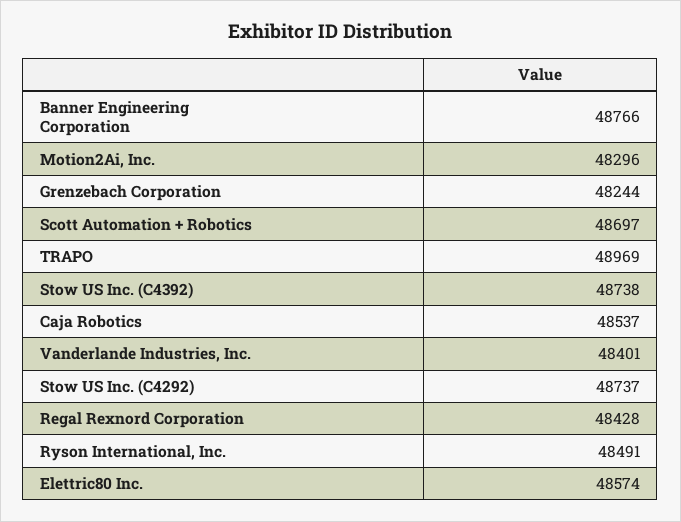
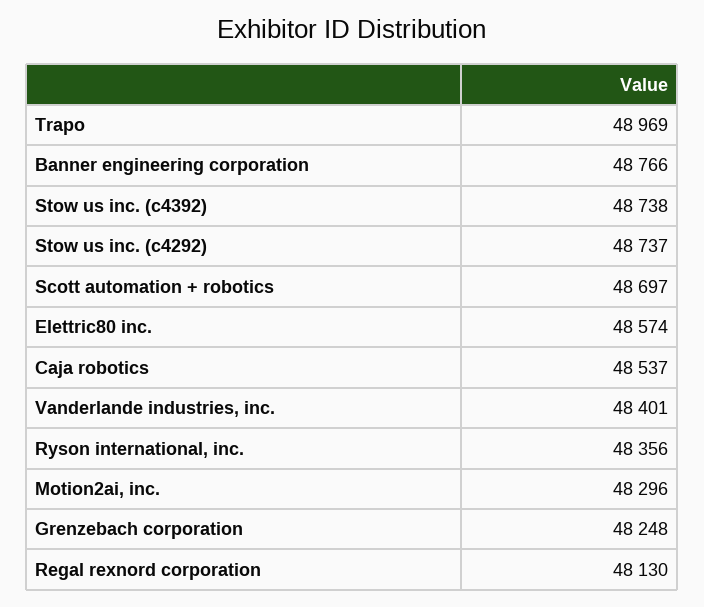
Grenzebach Corporation: 48244 -> 48248
Regal Rexnord Corporation: 48428 -> 48130
Ryson International, Inc.: 48491 -> 48356

